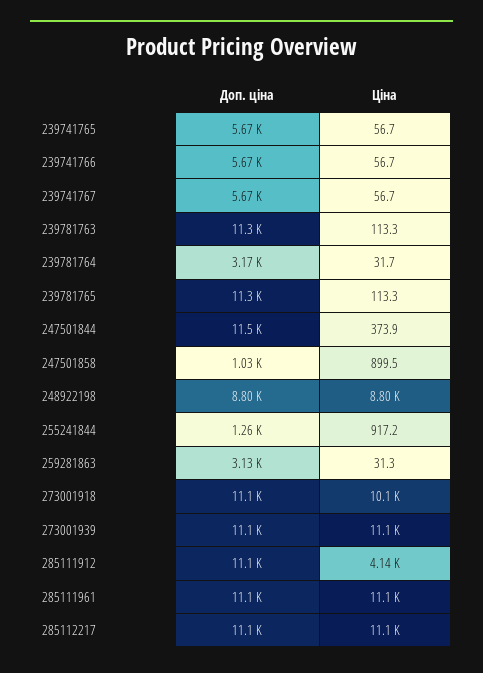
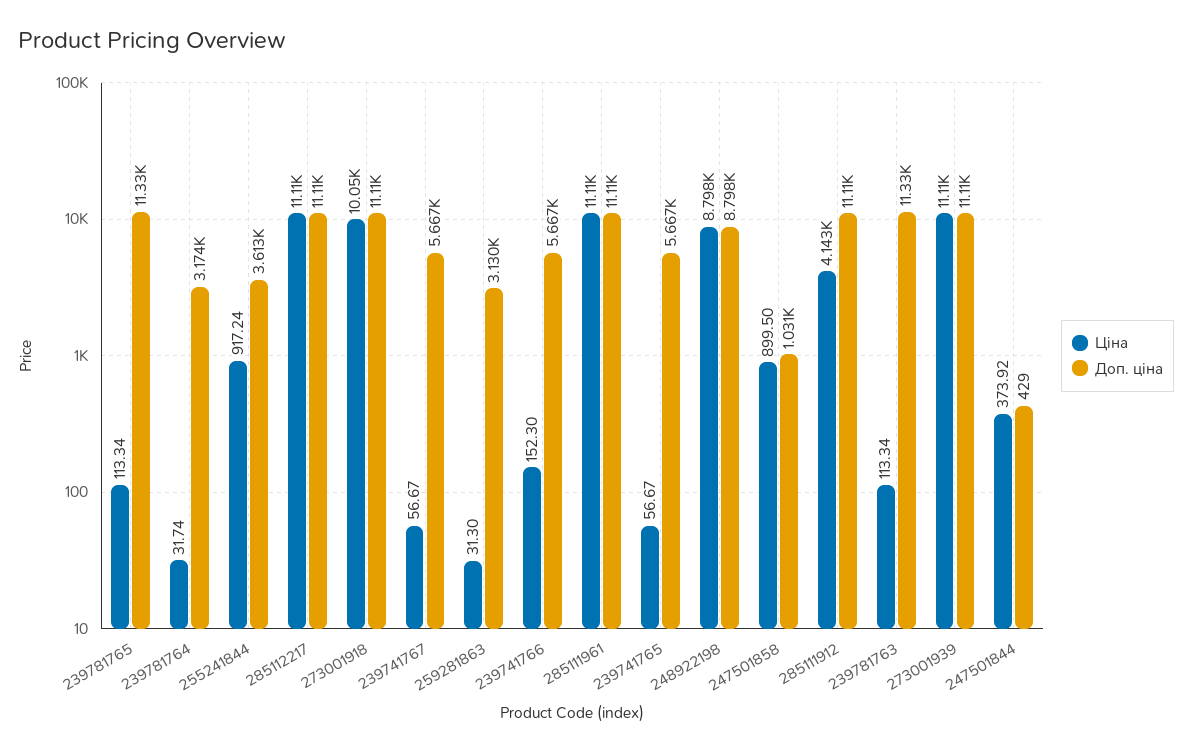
Ціна, 239741766: 56.7 -> 152.3
Доп. ціна, 247501844: 11500 -> 429
Доп. ціна, 255241844: 1260 -> 3613

